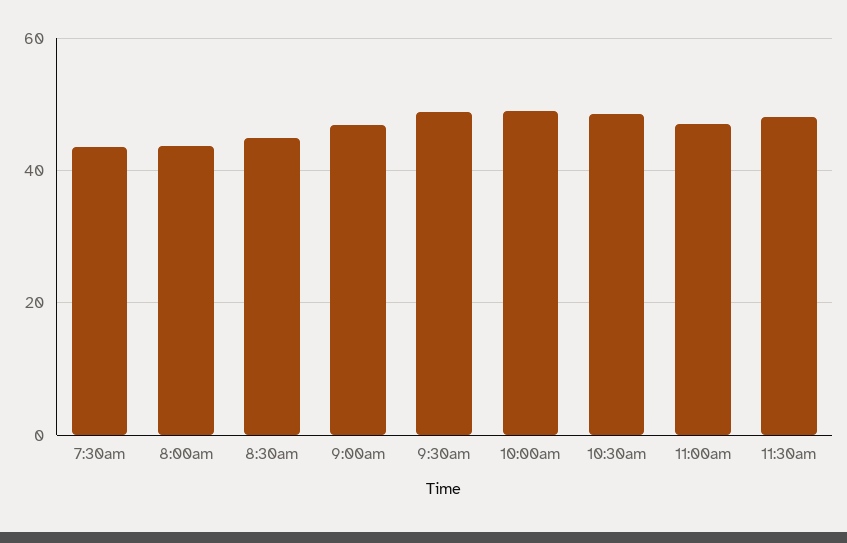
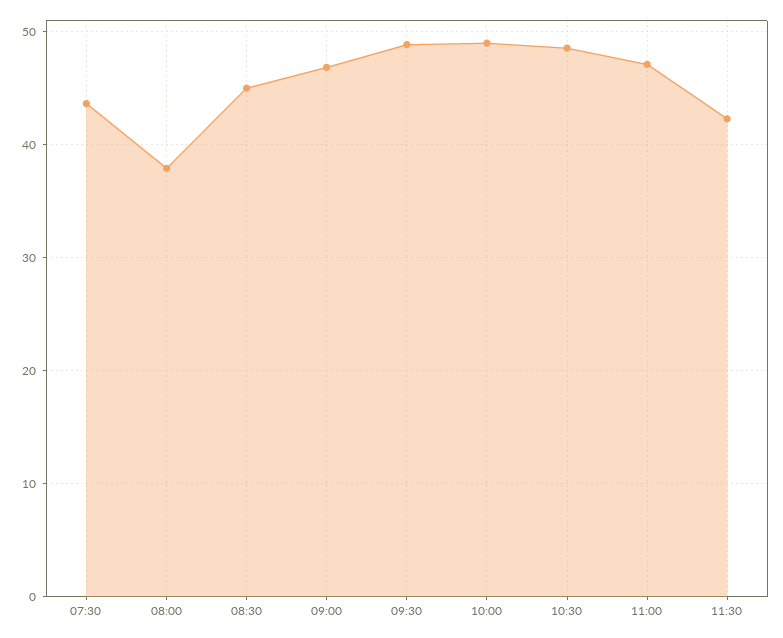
8:00am: 44 -> 38
11:30am: 48 -> 42

